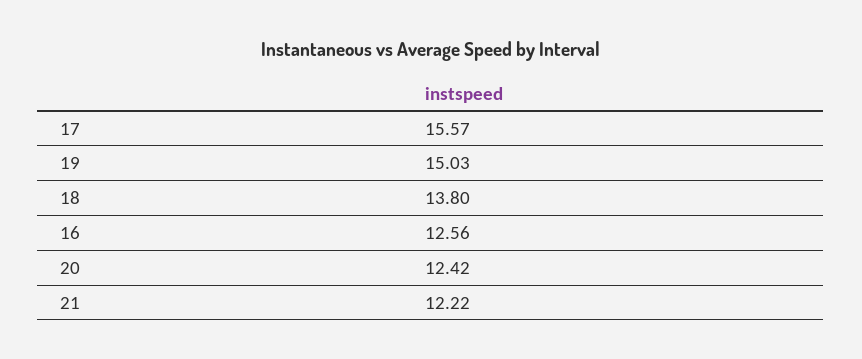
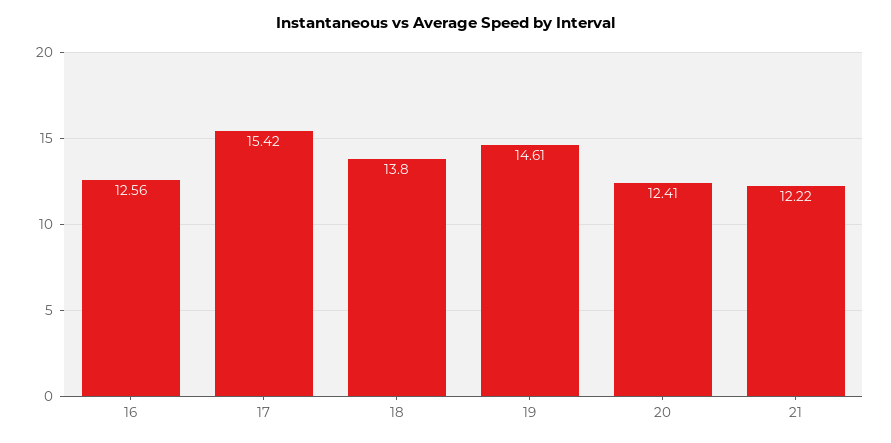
17: 15.57 -> 15.42
19: 15.03 -> 14.61
20: 12.42 -> 12.41

